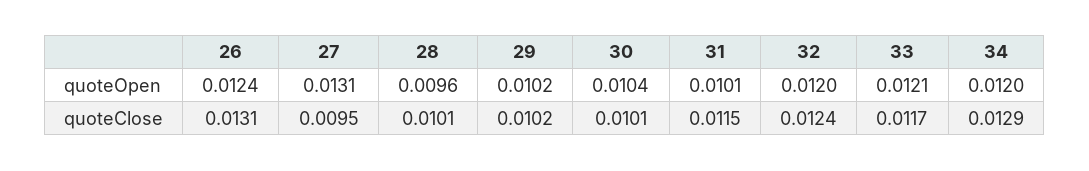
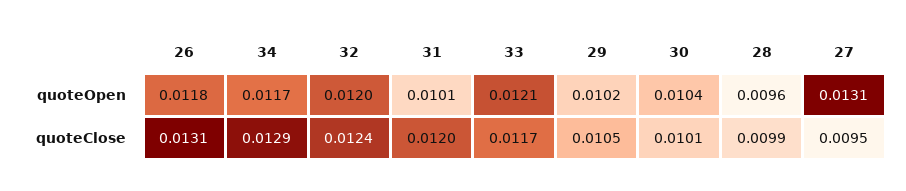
26, quoteOpen: 0.0124 -> 0.0118
34, quoteOpen: 0.012 -> 0.0117
28, quoteClose: 0.0101 -> 0.0099
29, quoteClose: 0.0102 -> 0.0105
31, quoteClose: 0.0115 -> 0.012

